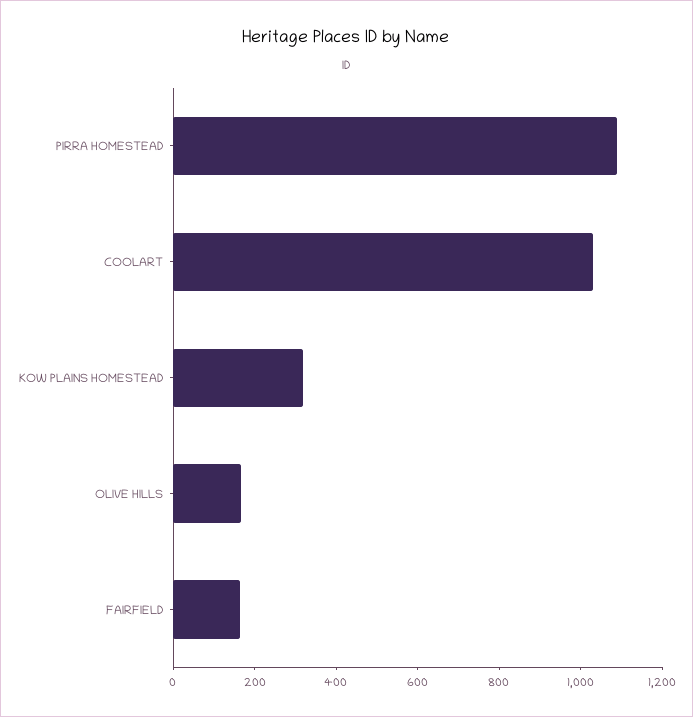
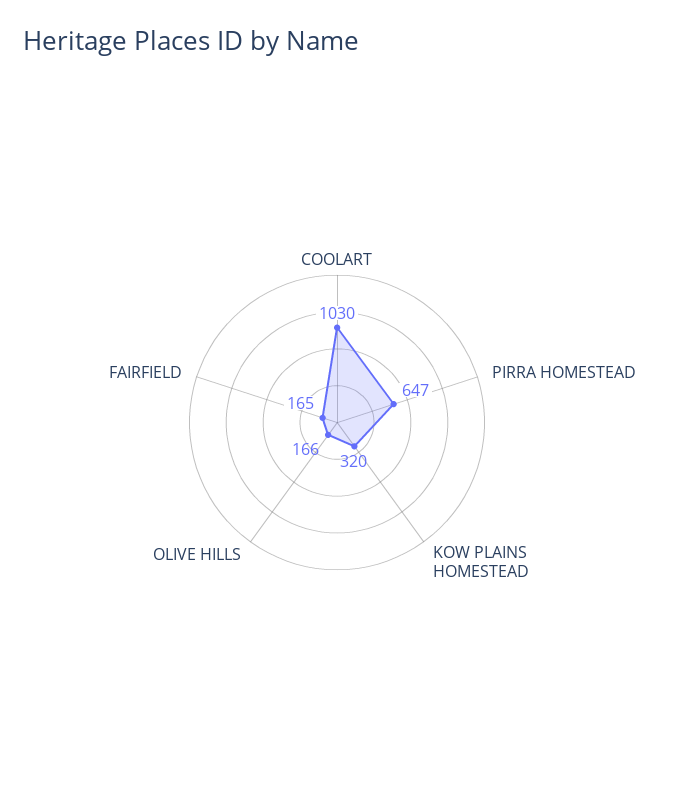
PIRRA HOMESTEAD: 1100 -> 647

